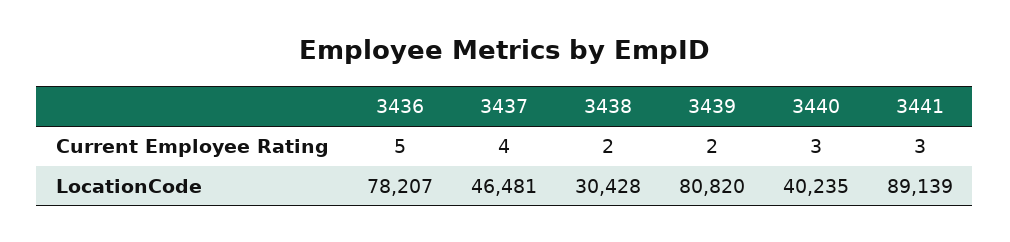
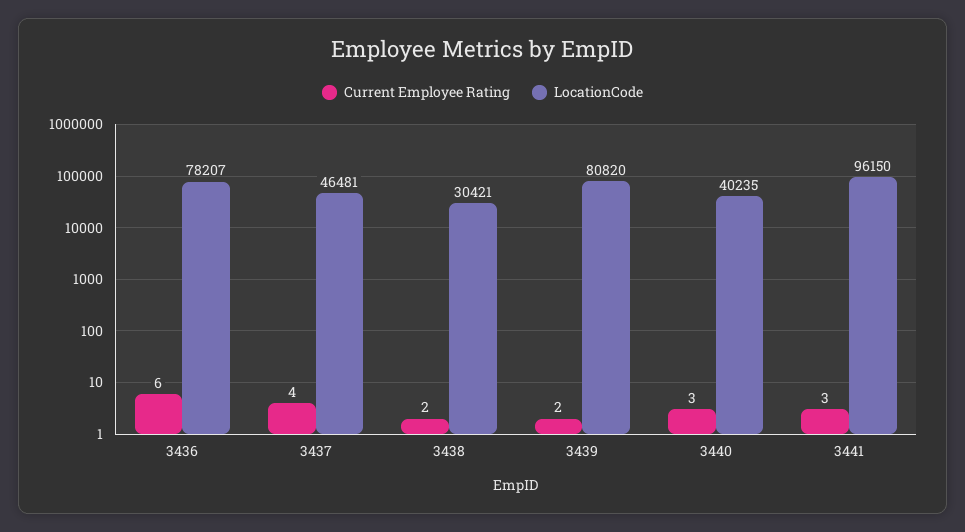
Current Employee Rating, 3436: 5 -> 6
LocationCode, 3438: 30428 -> 30421
LocationCode, 3441: 89139 -> 96150

